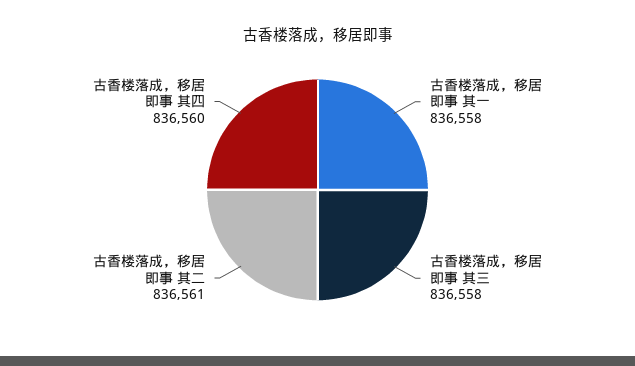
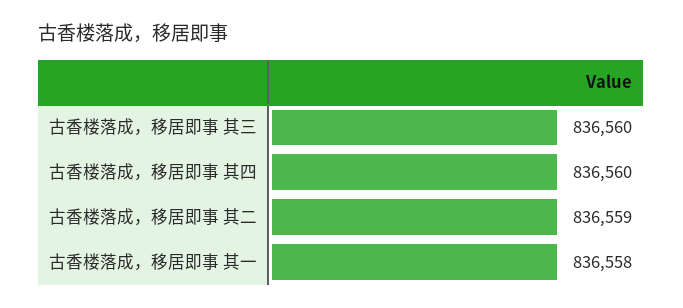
古香楼落成，移居即事 其三: 836558 -> 836560
古香楼落成，移居即事 其二: 836561 -> 836559

